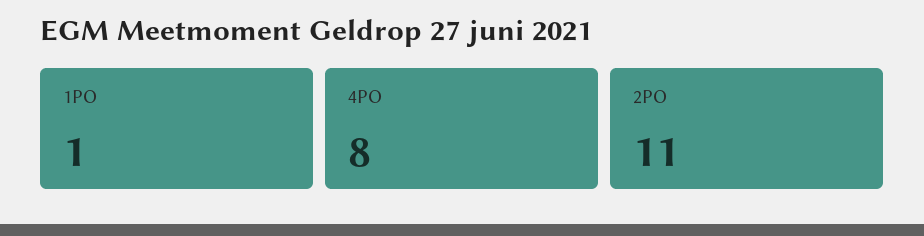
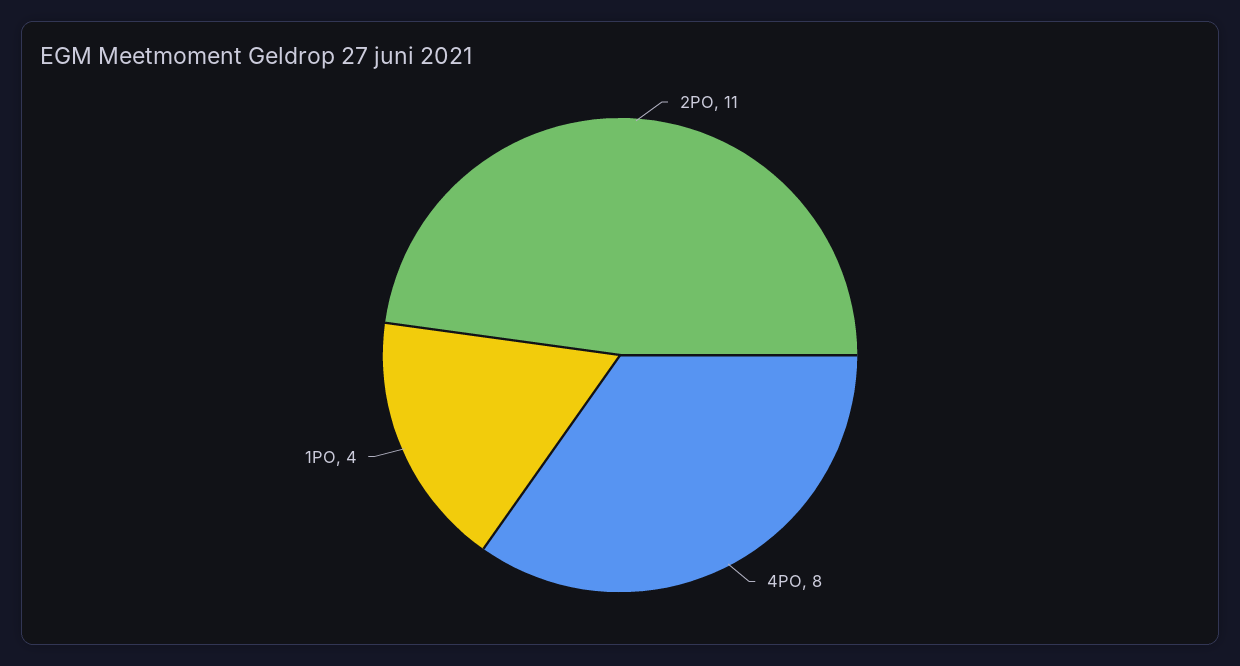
1PO: 1 -> 4

